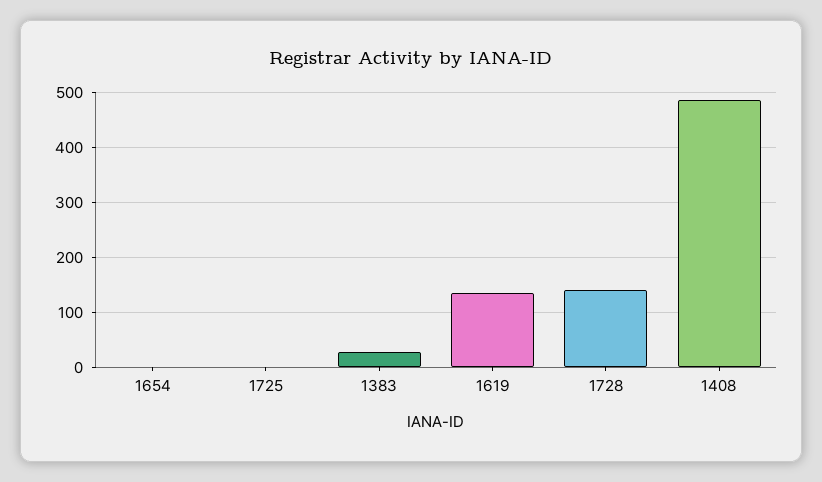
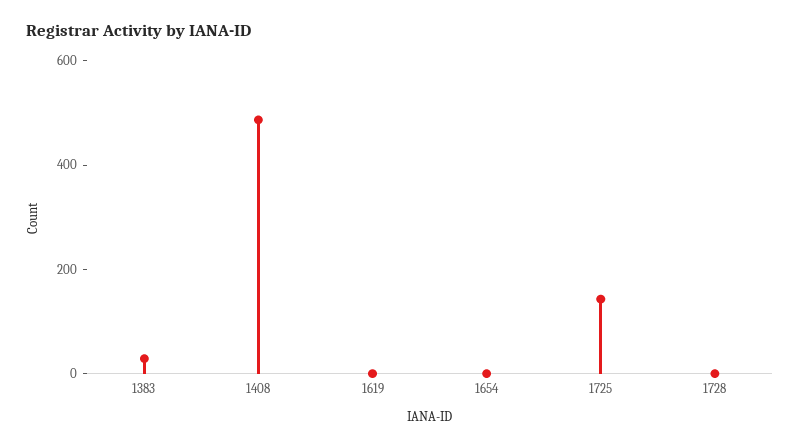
1725: 0 -> 150
1619: 140 -> 0
1728: 140 -> 0

